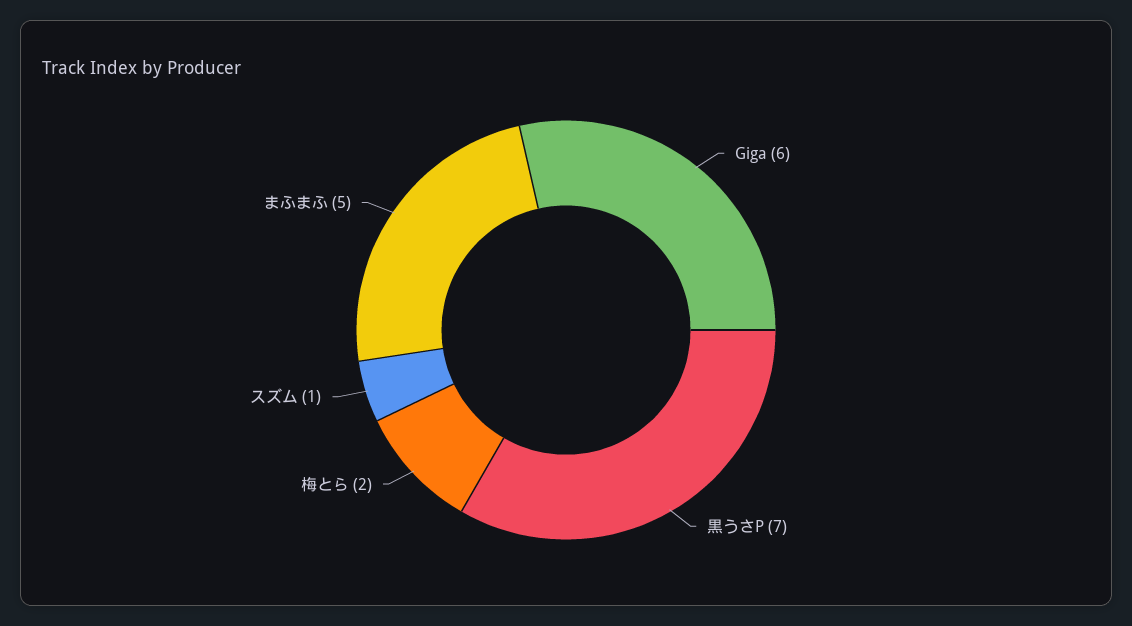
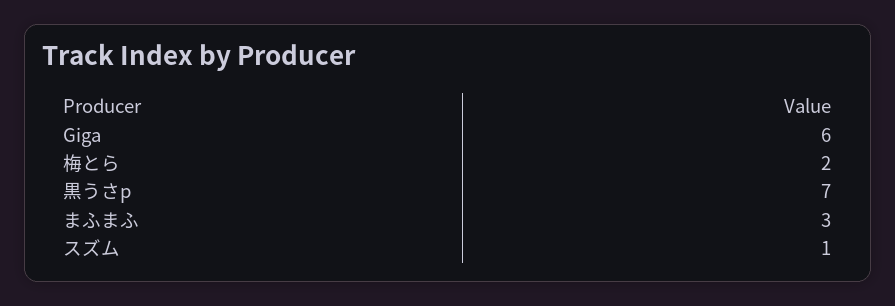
まふまふ: 5 -> 3

